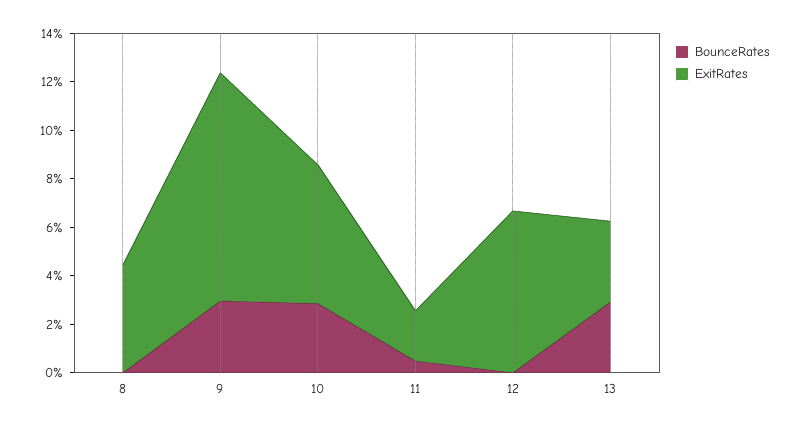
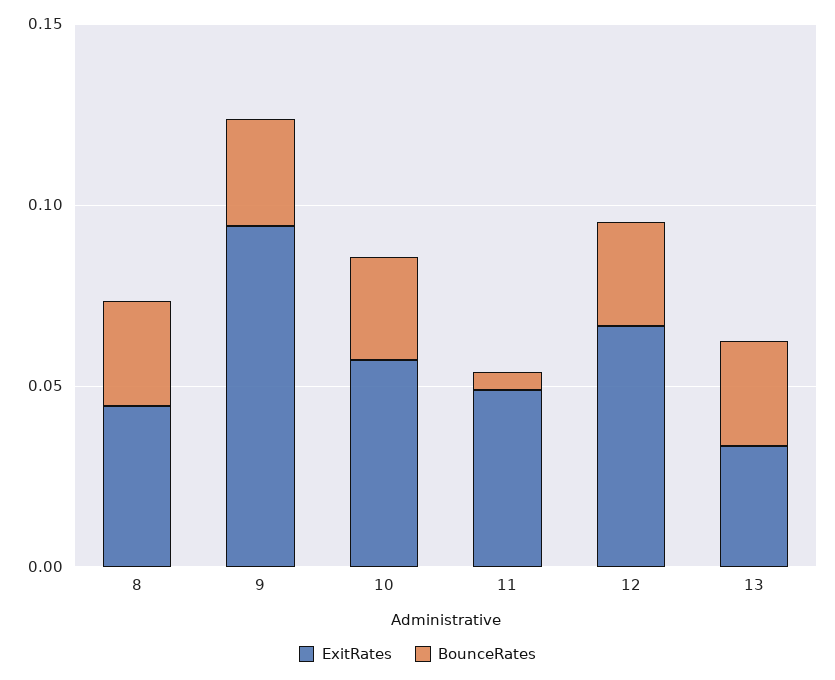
BounceRates, 8: 0 -> 0.03
ExitRates, 11: 0.02 -> 0.05
BounceRates, 12: 0 -> 0.03

